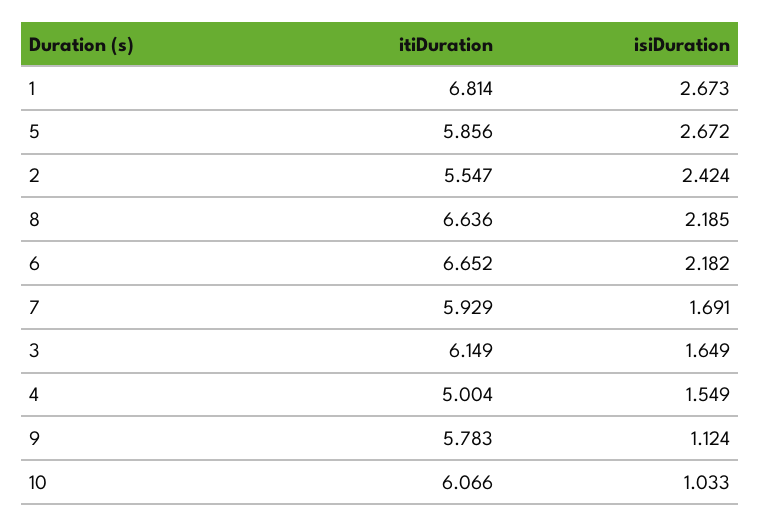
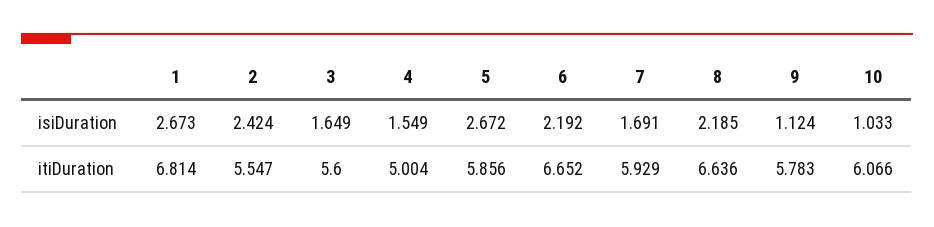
isiDuration, 6: 2.182 -> 2.192
itiDuration, 3: 6.149 -> 5.6

